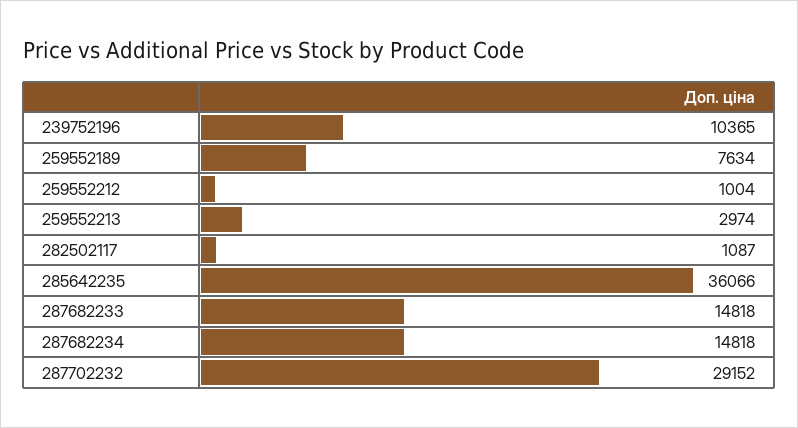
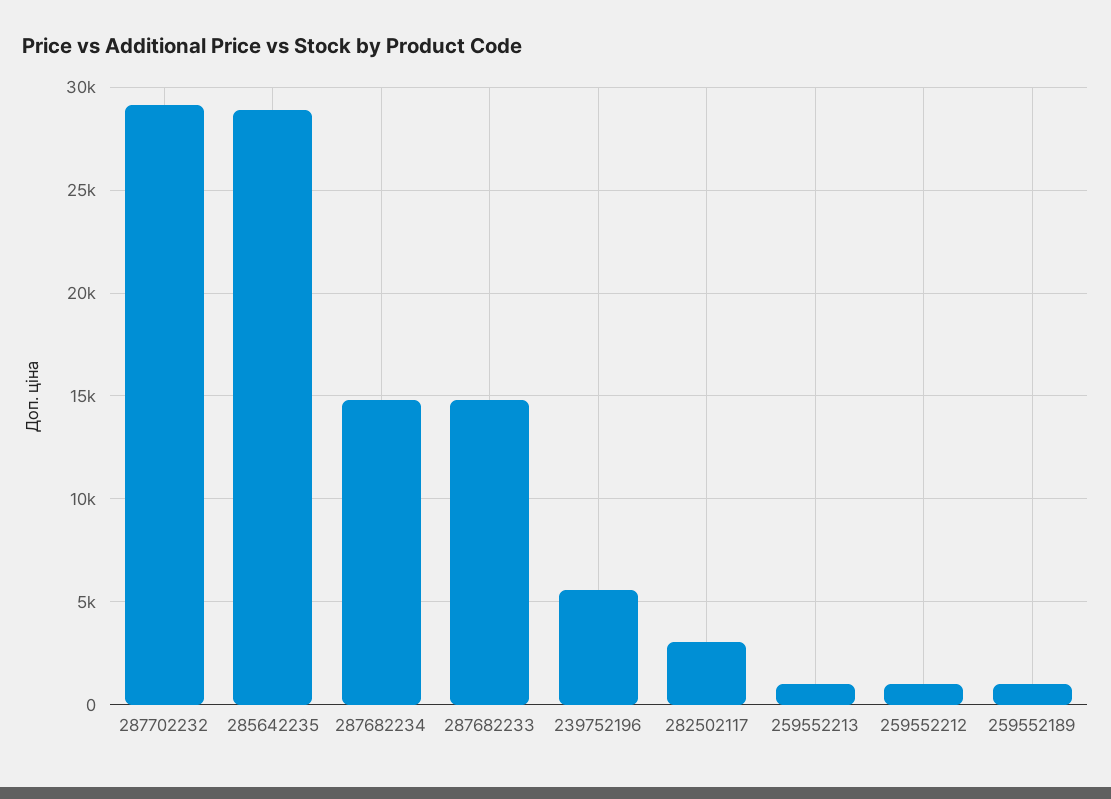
239752196: 10365 -> 5500
259552189: 7634 -> 1000
259552213: 2974 -> 1000
282502117: 1087 -> 3000
285642235: 36066 -> 29000

